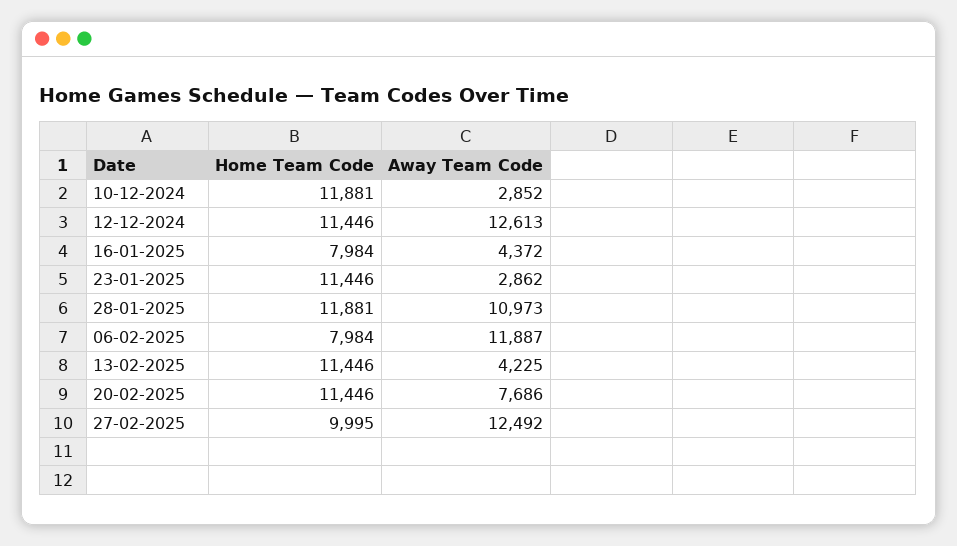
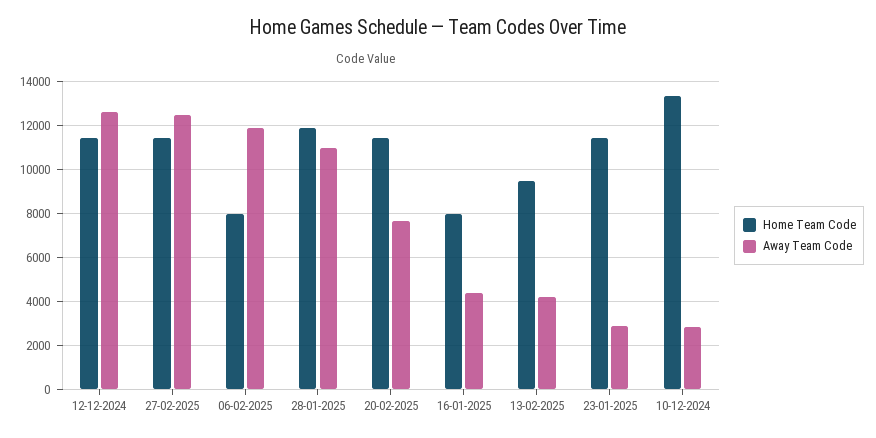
Home Team Code, 10-12-2024: 11881 -> 13500
Home Team Code, 13-02-2025: 11446 -> 9500
Home Team Code, 27-02-2025: 9995 -> 11500

